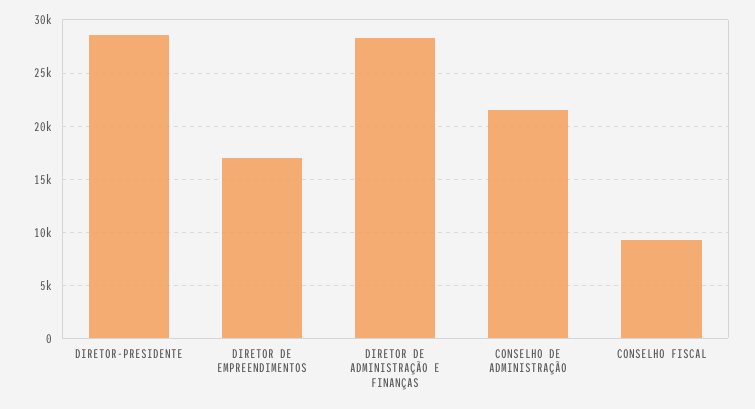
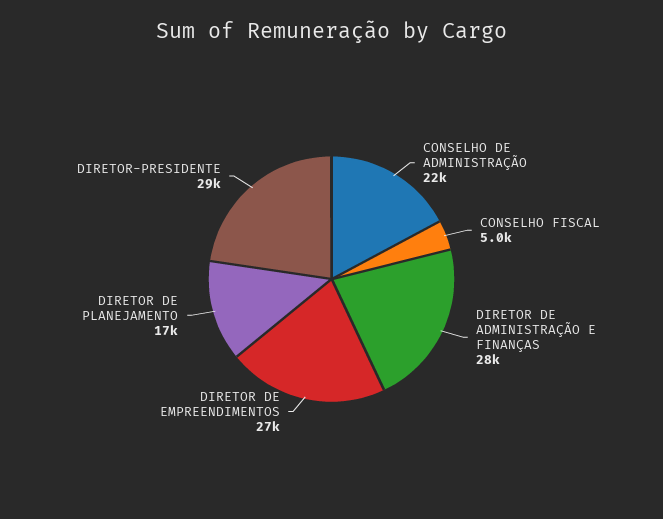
DIRETOR DE EMPREENDIMENTOS: 17000 -> 27000
CONSELHO FISCAL: 9000 -> 5000
DIRETOR DE PLANEJAMENTO: none -> 17000

